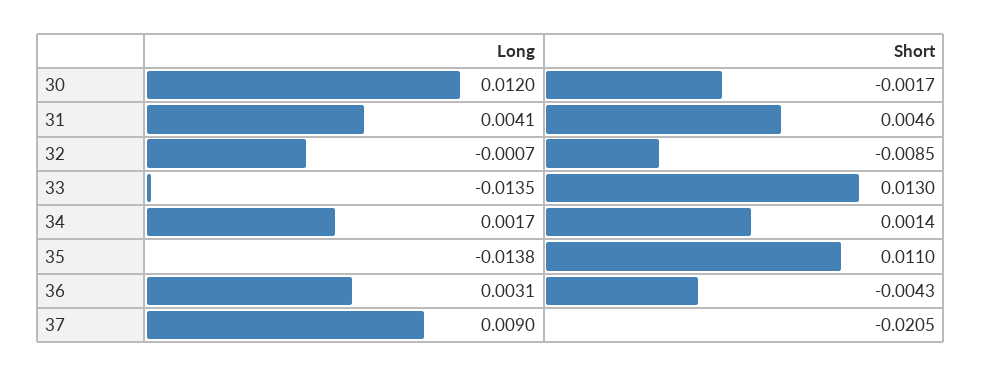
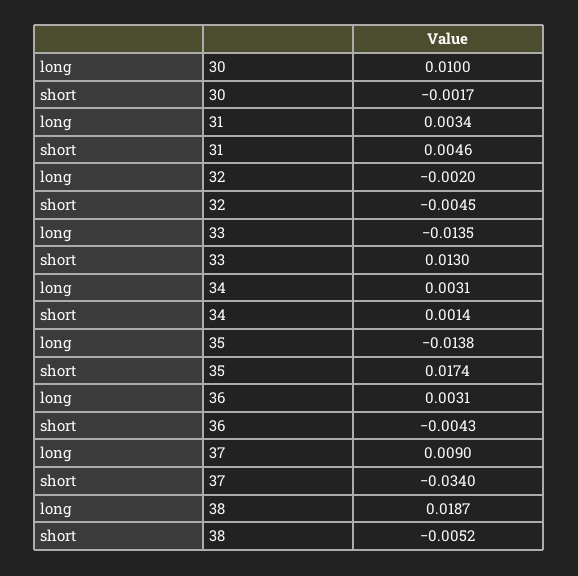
Long, 30: 0.012 -> 0.01
Long, 31: 0.0041 -> 0.0034
Long, 32: -0.0007 -> -0.002
Short, 32: -0.0085 -> -0.0045
Long, 34: 0.0017 -> 0.0031
Short, 35: 0.011 -> 0.0174
Short, 37: -0.0205 -> -0.034
Long, 38: none -> 0.0187
Short, 38: none -> -0.0052

